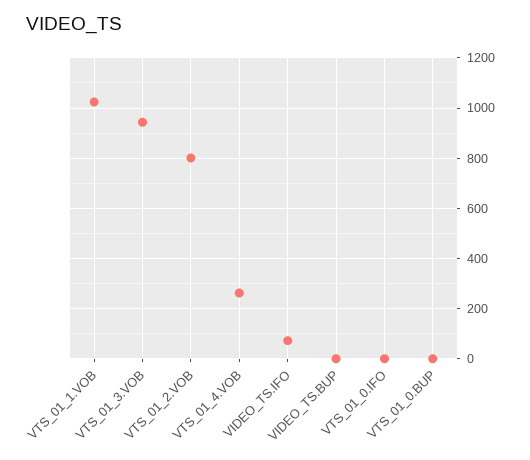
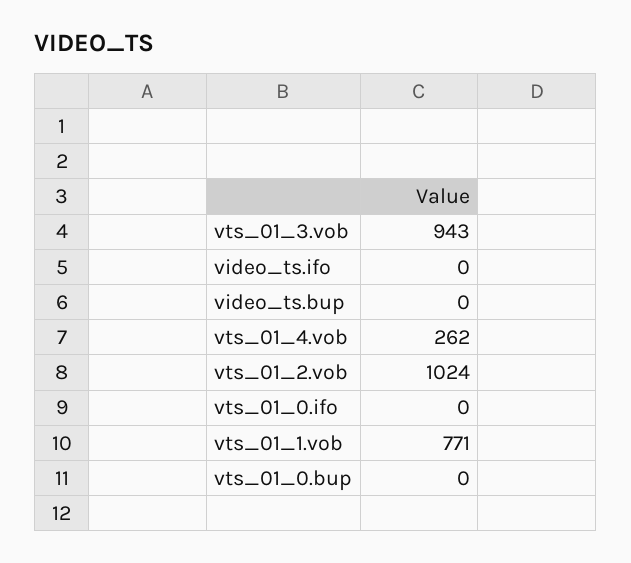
VTS_01_1.VOB: 1025 -> 771
VTS_01_2.VOB: 800 -> 1024
VIDEO_TS.IFO: 75 -> 0

